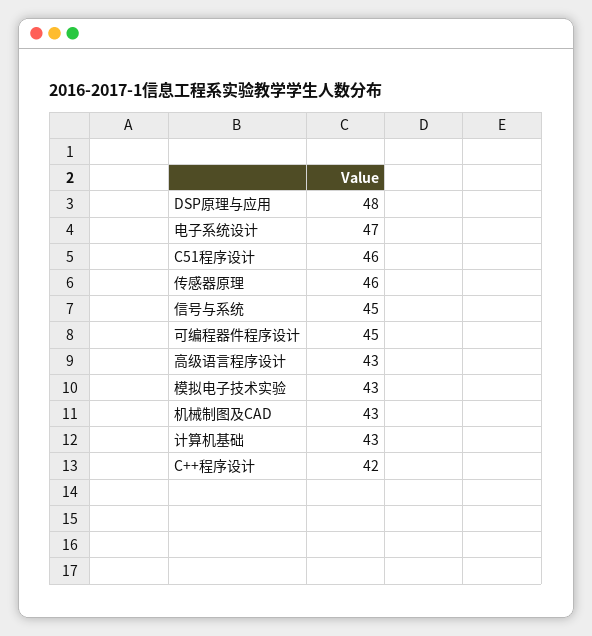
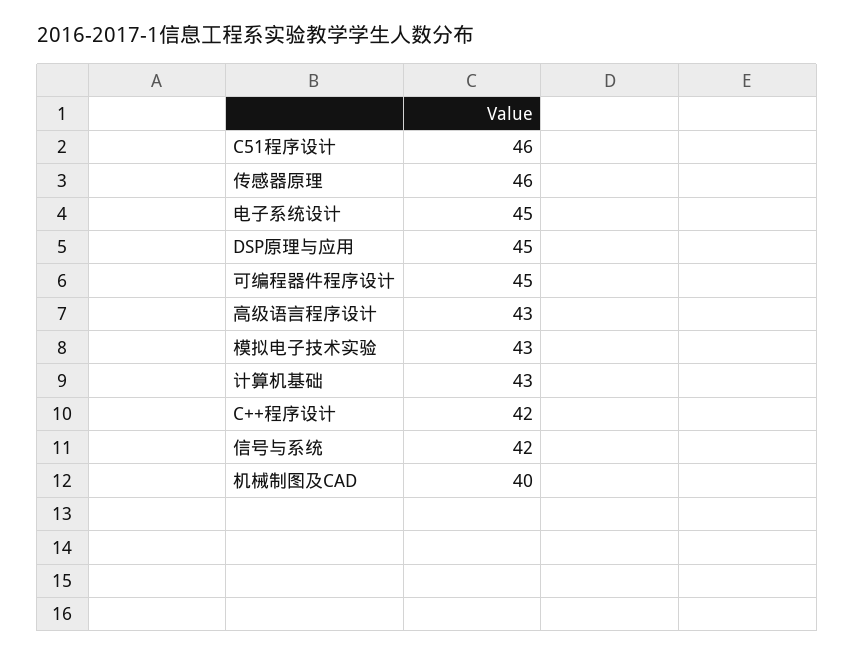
DSP原理与应用: 48 -> 45
电子系统设计: 47 -> 45
信号与系统: 45 -> 42
机械制图及CAD: 43 -> 40

